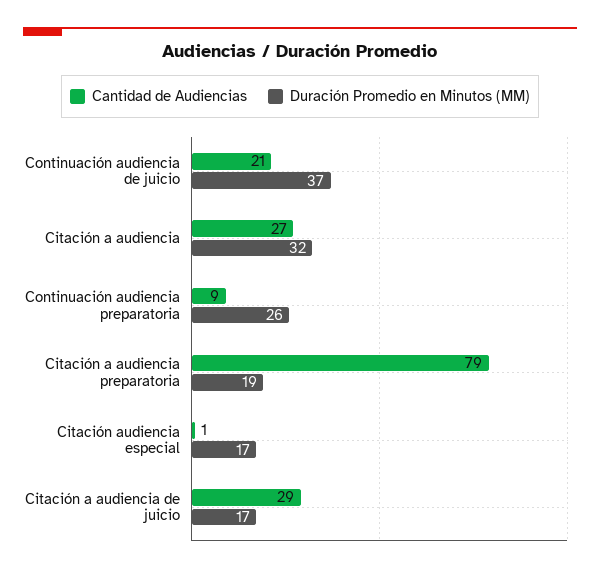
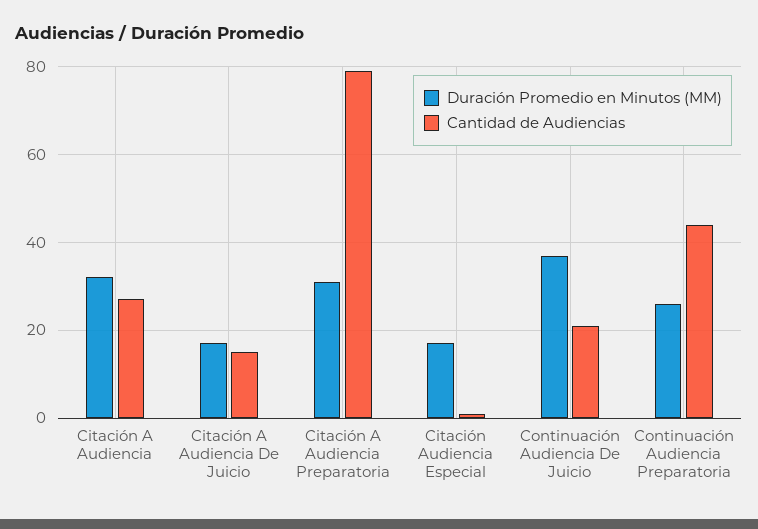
Cantidad de Audiencias, Continuación audiencia preparatoria: 9 -> 45
Duración Promedio en Minutos (MM), Citación a audiencia preparatoria: 19 -> 30
Cantidad de Audiencias, Citación a audiencia de juicio: 29 -> 15

